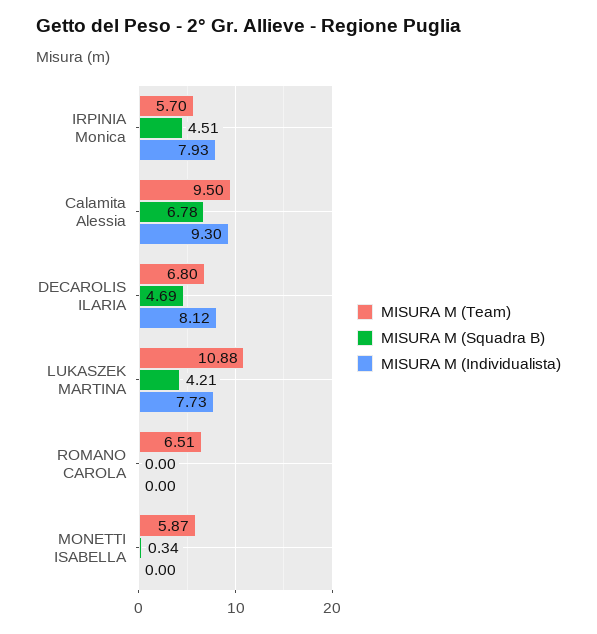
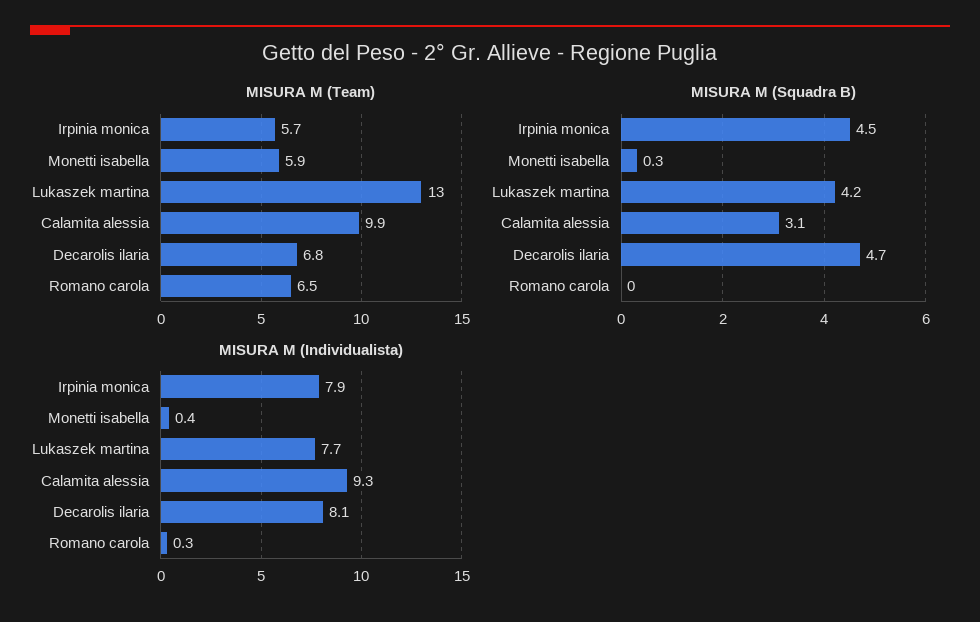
MISURA M (Team), Calamita Alessia: 9.5 -> 9.9
MISURA M (Squadra B), Calamita Alessia: 6.78 -> 3.1
MISURA M (Team), LUKASZEK MARTINA: 10.88 -> 13
MISURA M (Individualista), ROMANO CAROLA: 0 -> 0.3
MISURA M (Individualista), MONETTI ISABELLA: 0 -> 0.4

